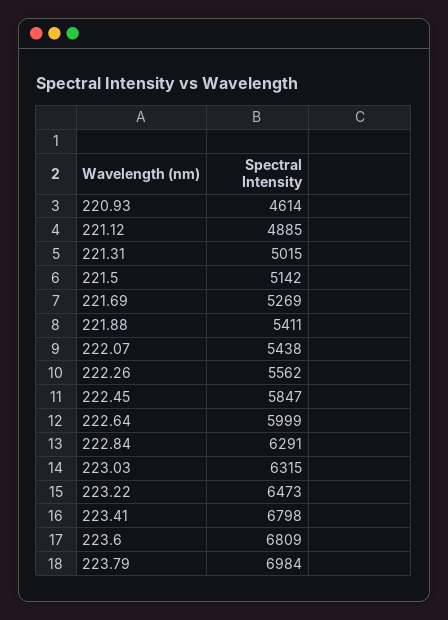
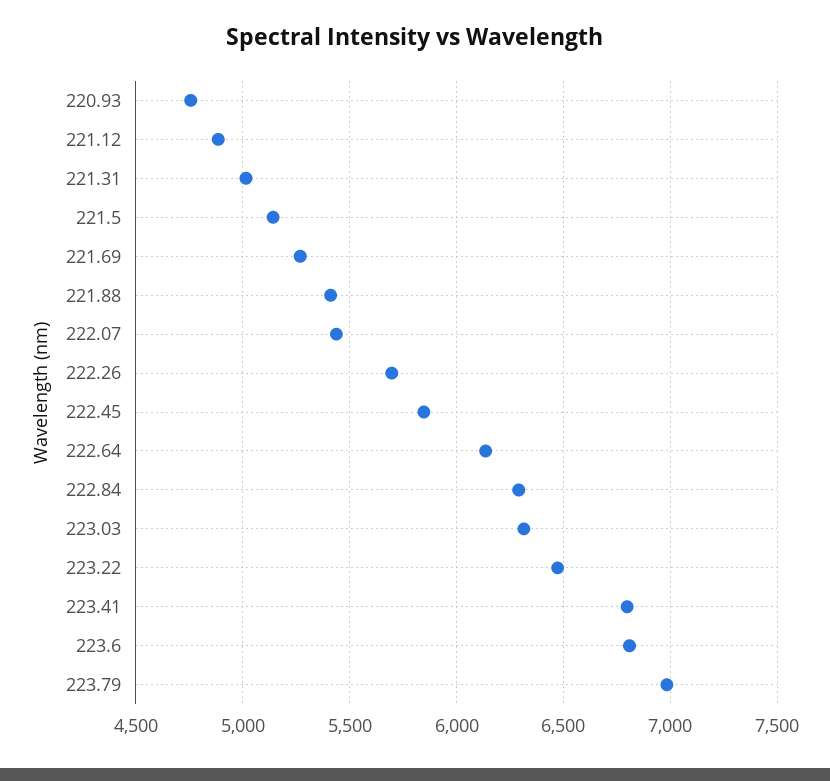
220.93: 4614 -> 4750
222.26: 5562 -> 5700
222.64: 5999 -> 6150

